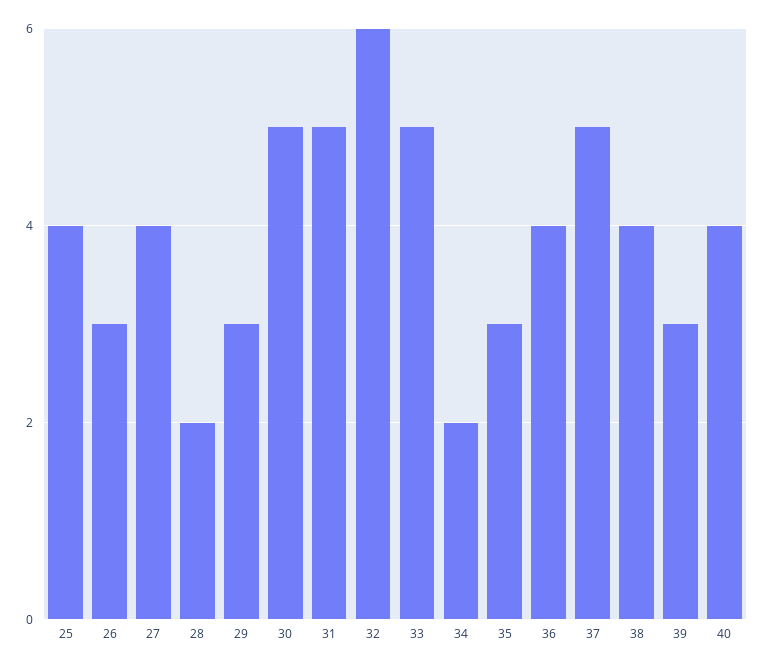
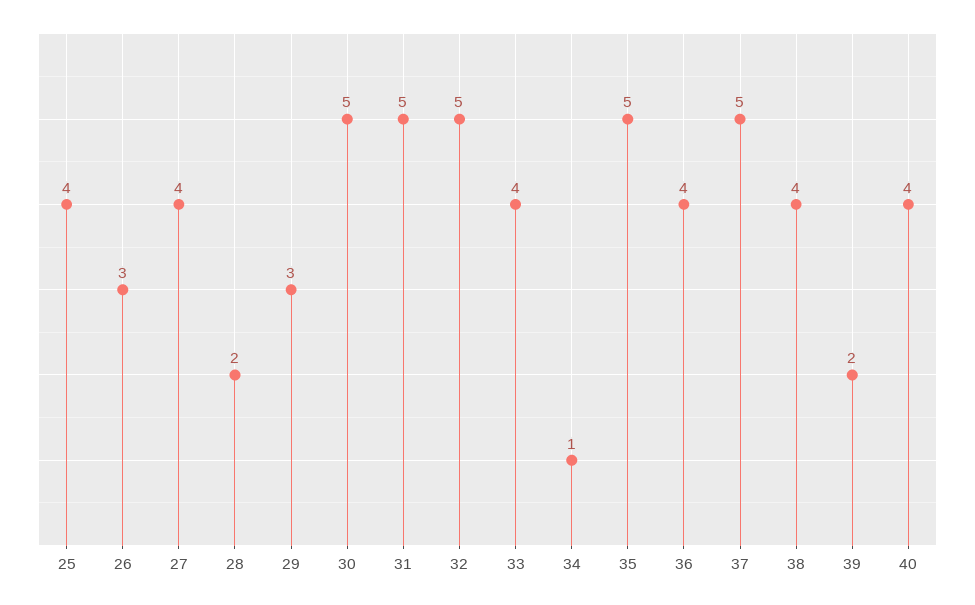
32: 6 -> 5
33: 5 -> 4
34: 2 -> 1
35: 3 -> 5
39: 3 -> 2

